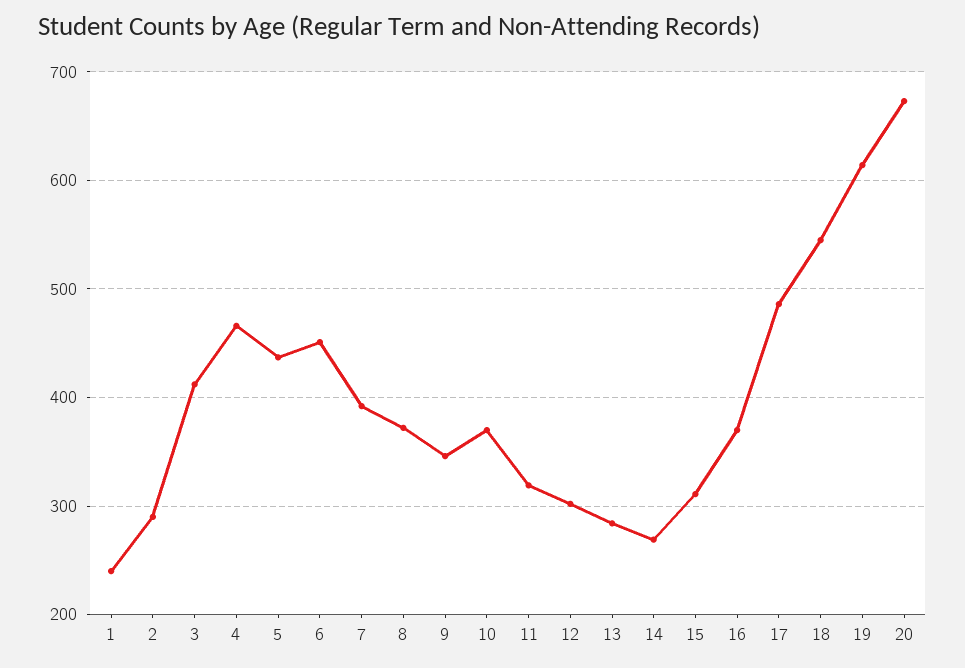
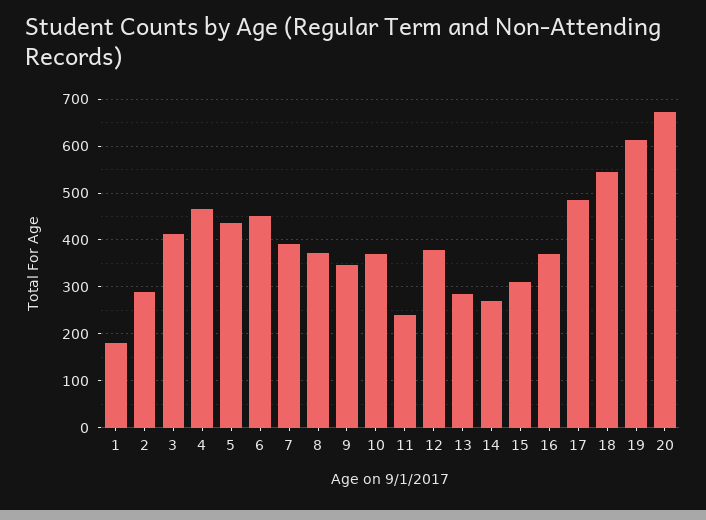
1: 240 -> 180
11: 320 -> 240
12: 300 -> 380

